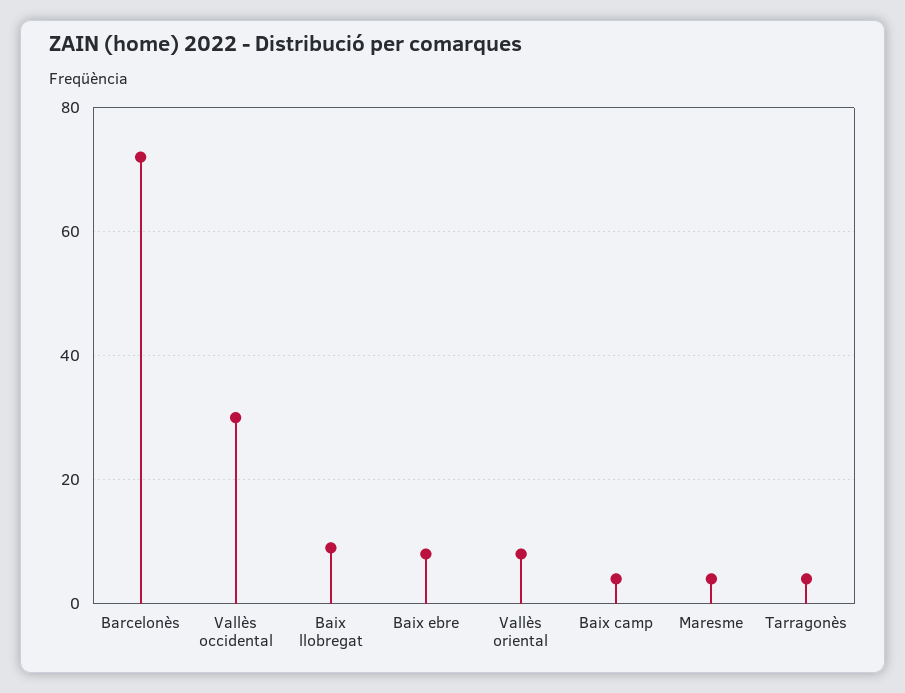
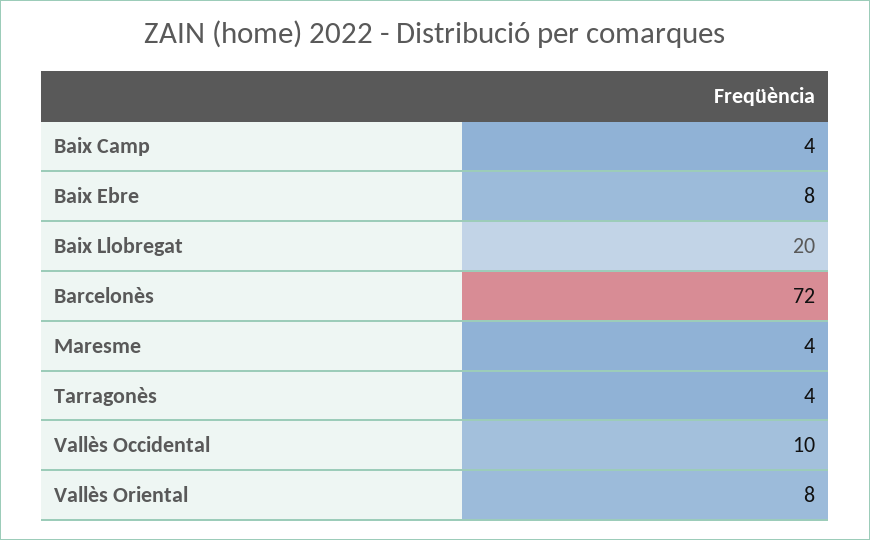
Vallès occidental: 30 -> 10
Baix llobregat: 10 -> 20

